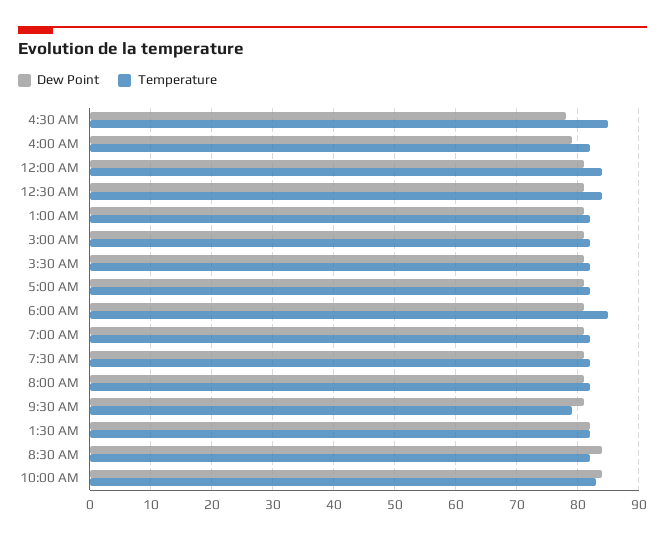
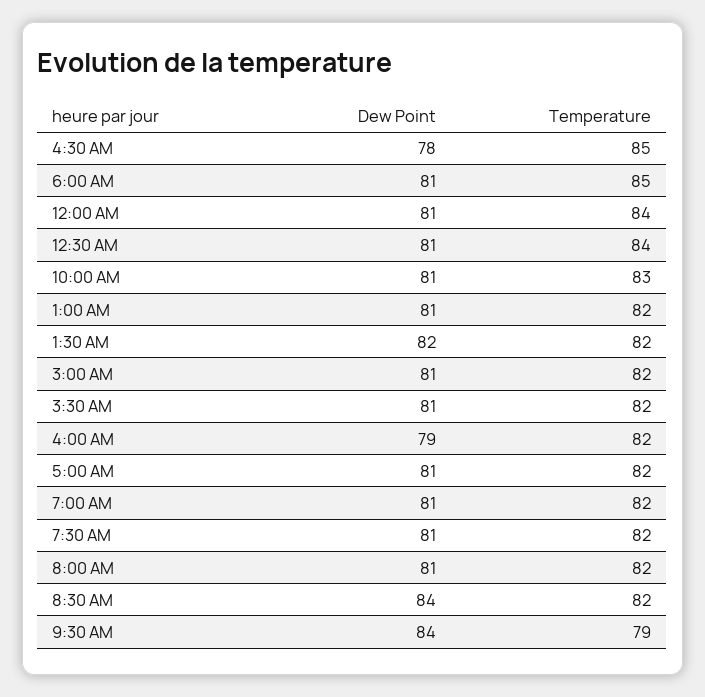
Dew Point, 9:30 AM: 81 -> 84
Dew Point, 10:00 AM: 84 -> 81

